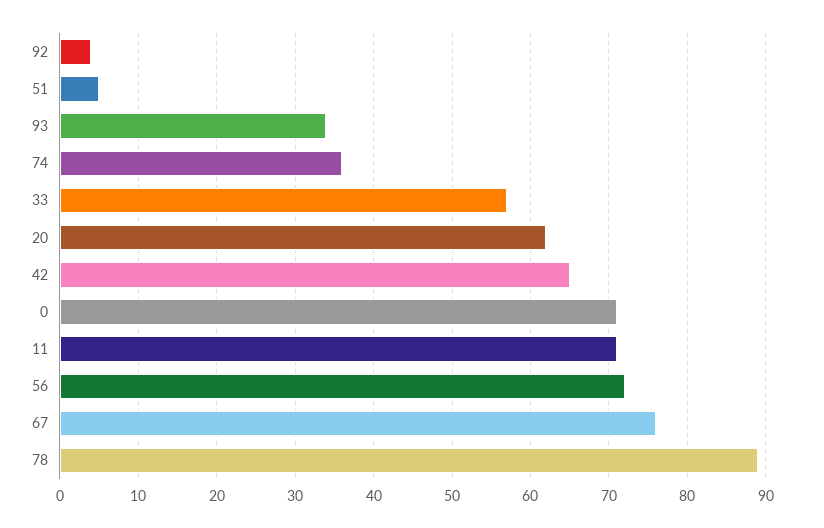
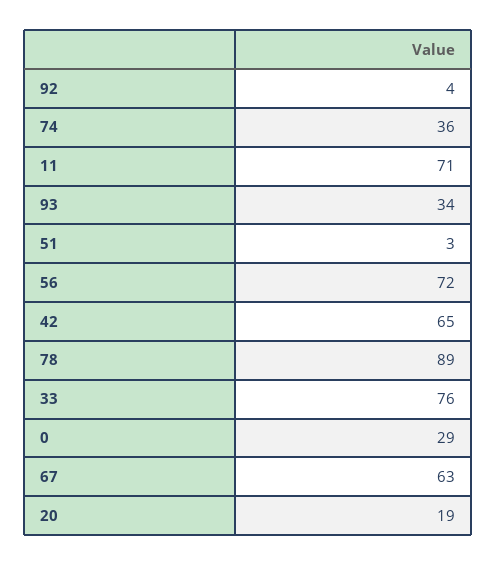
51: 5 -> 3
33: 57 -> 76
20: 62 -> 19
0: 71 -> 29
67: 76 -> 63

